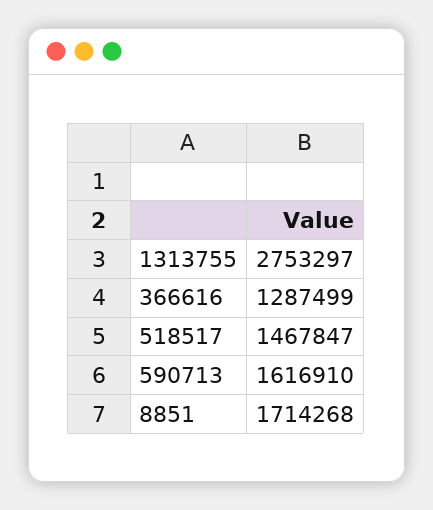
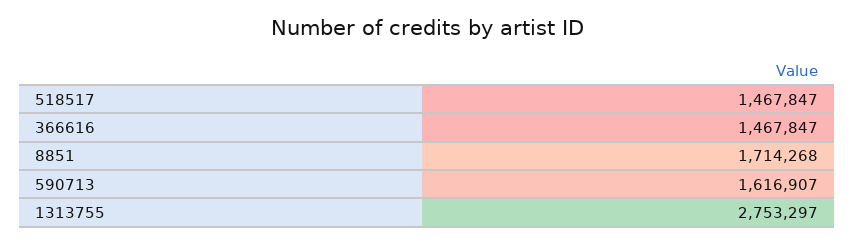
366616: 1287499 -> 1467847
590713: 1616910 -> 1616907

